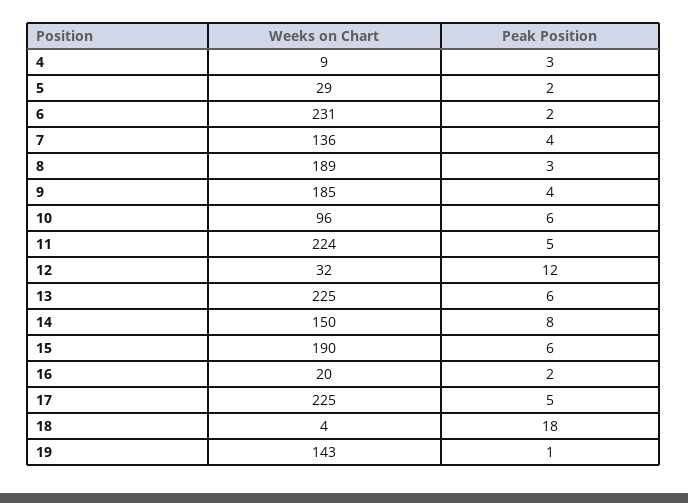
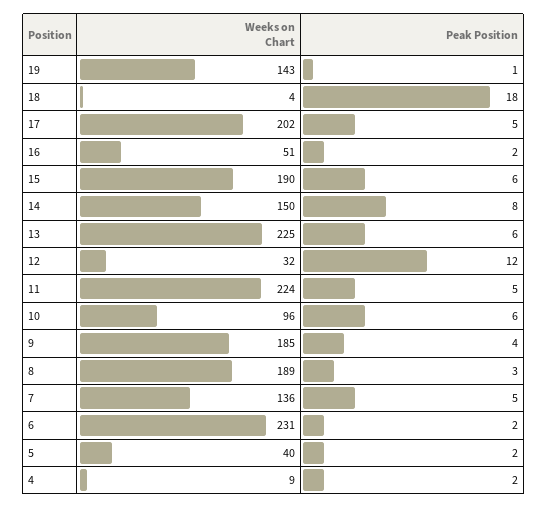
Peak Position, 4: 3 -> 2
Weeks on Chart, 5: 29 -> 40
Peak Position, 7: 4 -> 5
Weeks on Chart, 16: 20 -> 51
Weeks on Chart, 17: 225 -> 202

